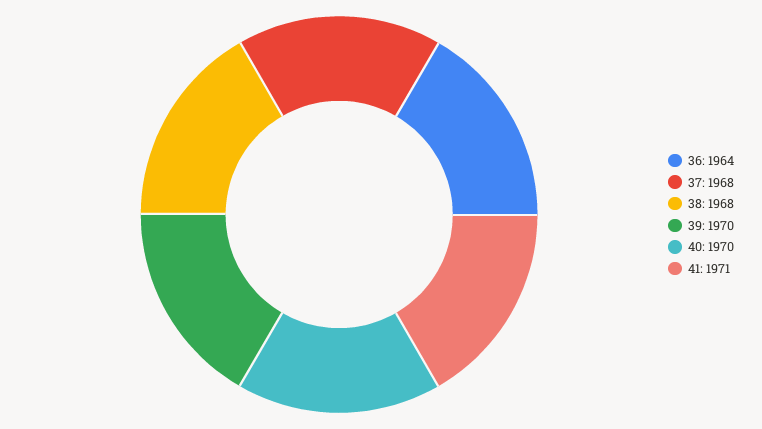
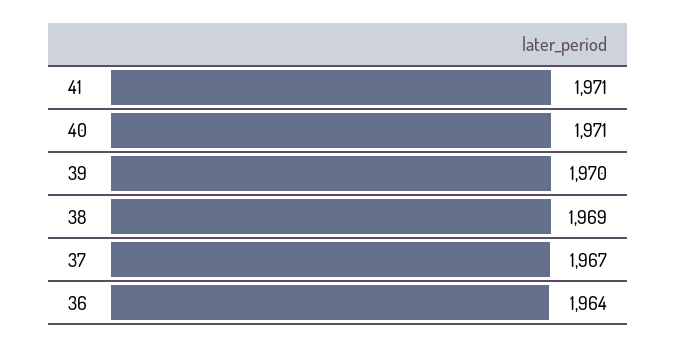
37: 1968 -> 1967
38: 1968 -> 1969
40: 1970 -> 1971

